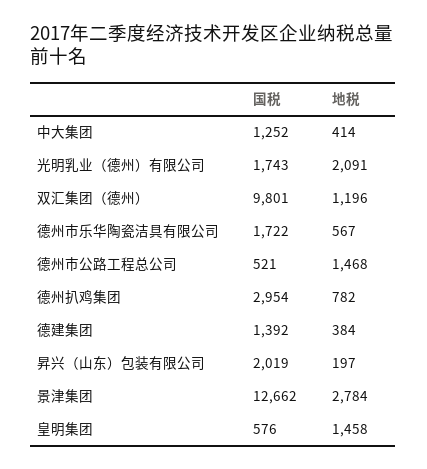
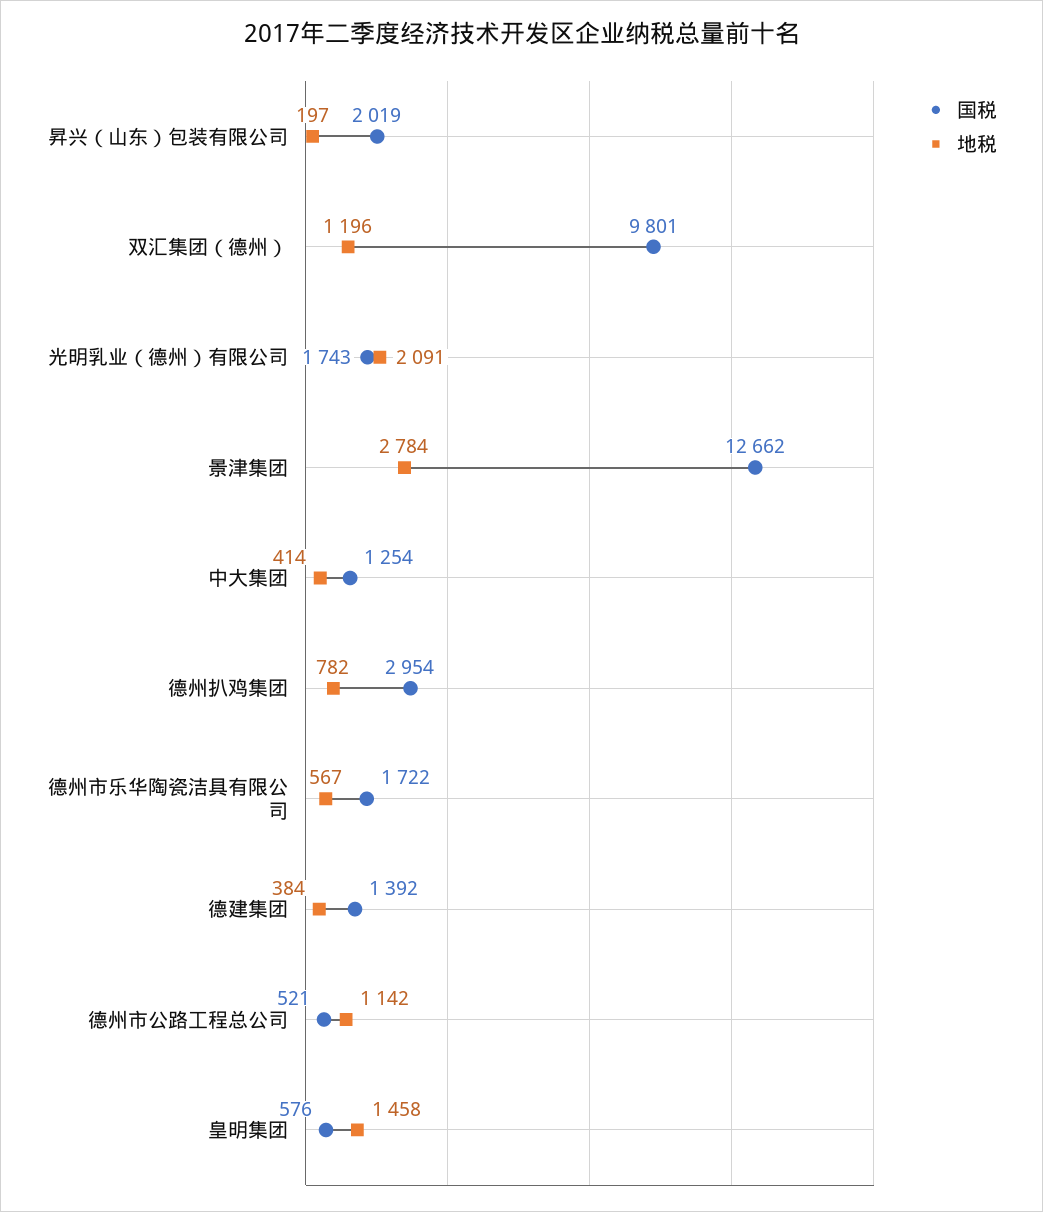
国税, 中大集团: 1252 -> 1254
地税, 德州市公路工程总公司: 1468 -> 1142

